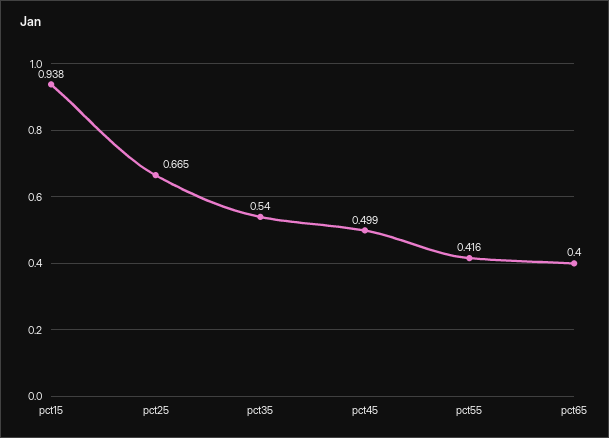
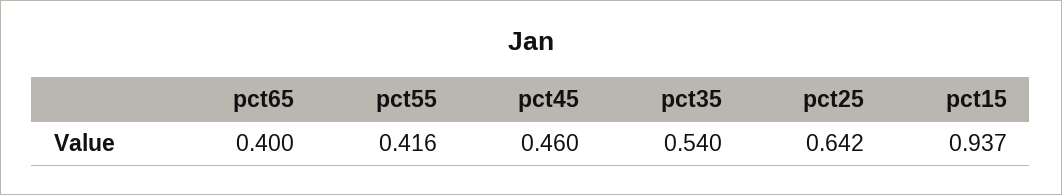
pct15: 0.938 -> 0.937
pct25: 0.665 -> 0.642
pct45: 0.499 -> 0.46

